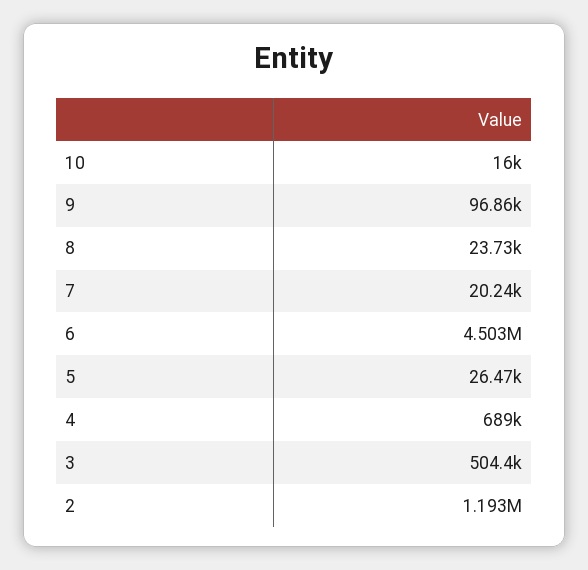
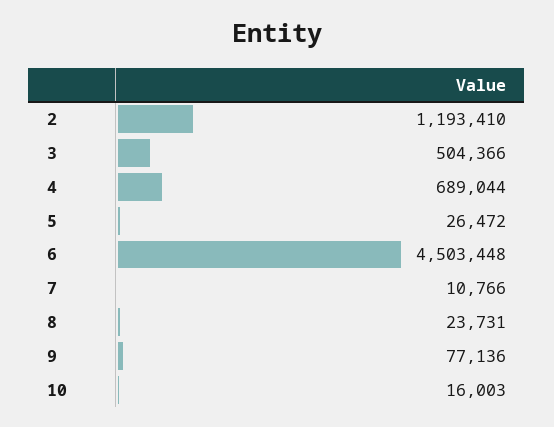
9: 96860 -> 77136
7: 20240 -> 10766

